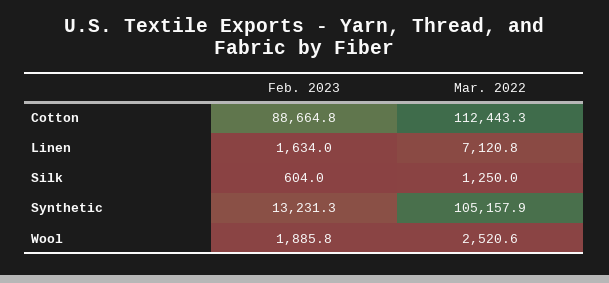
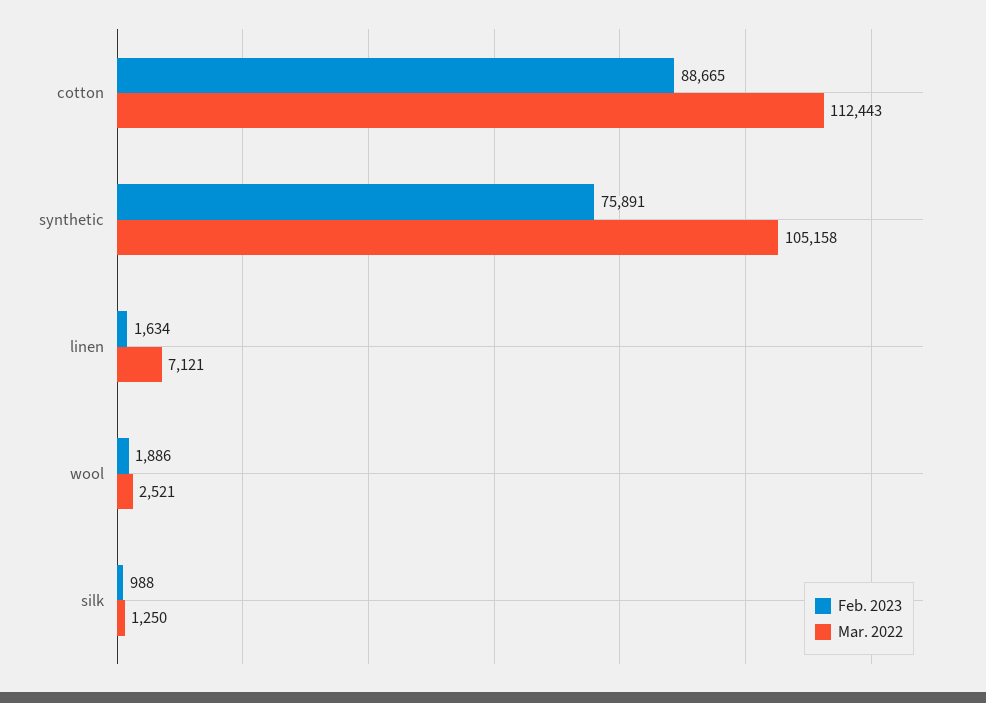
Feb. 2023, Silk: 604 -> 988
Feb. 2023, Synthetic: 13231.3 -> 75891

